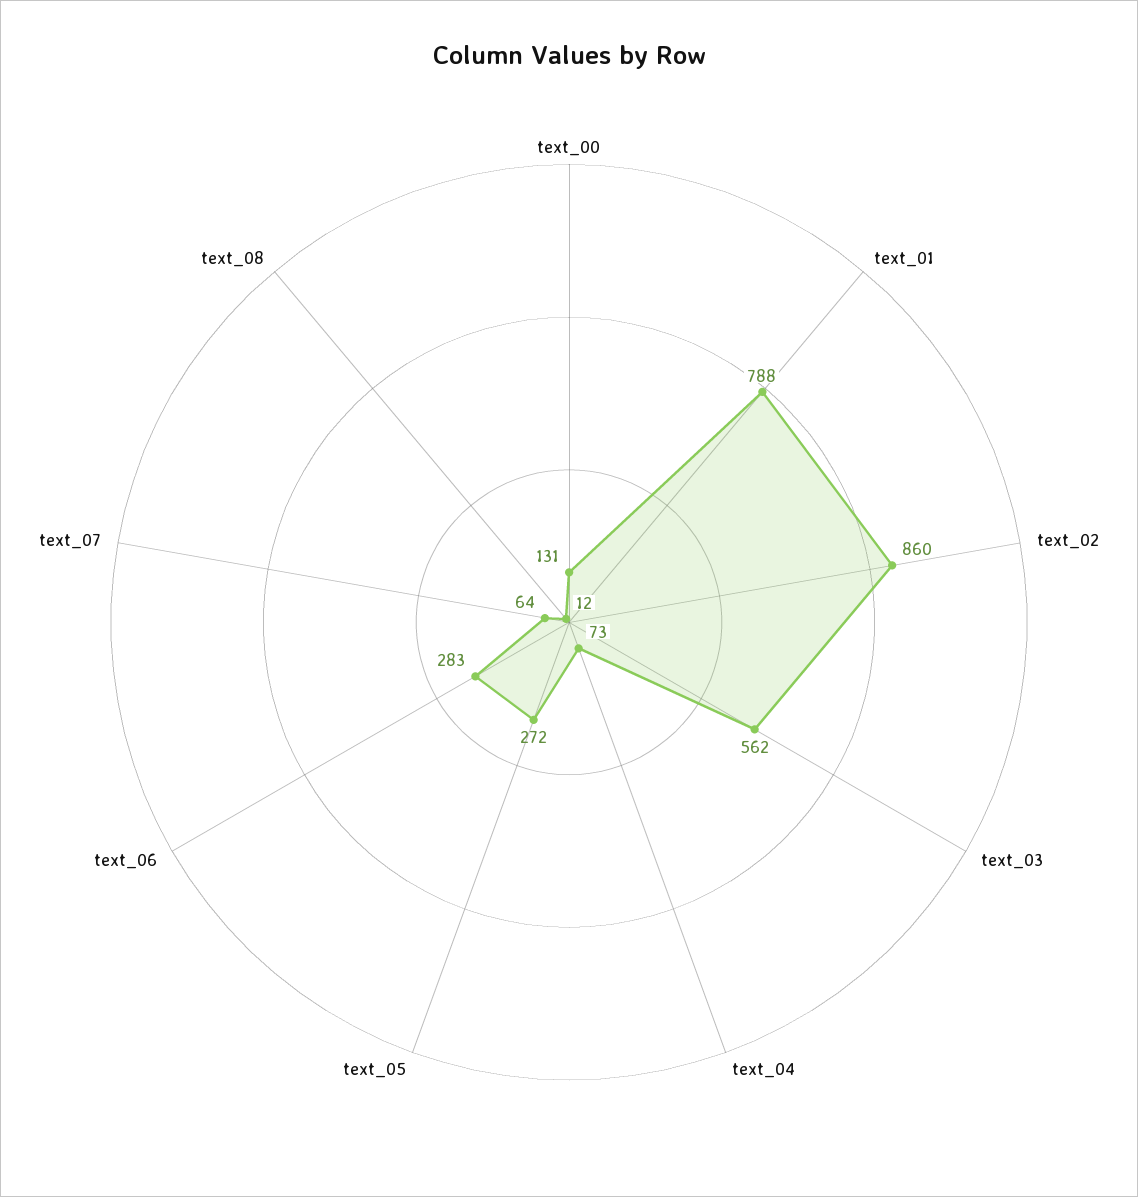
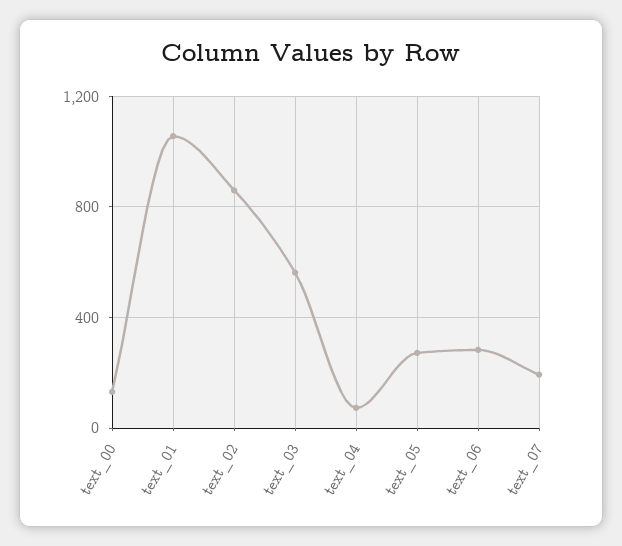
text_01: 788 -> 1050
text_07: 64 -> 200
text_08: 12 -> none

